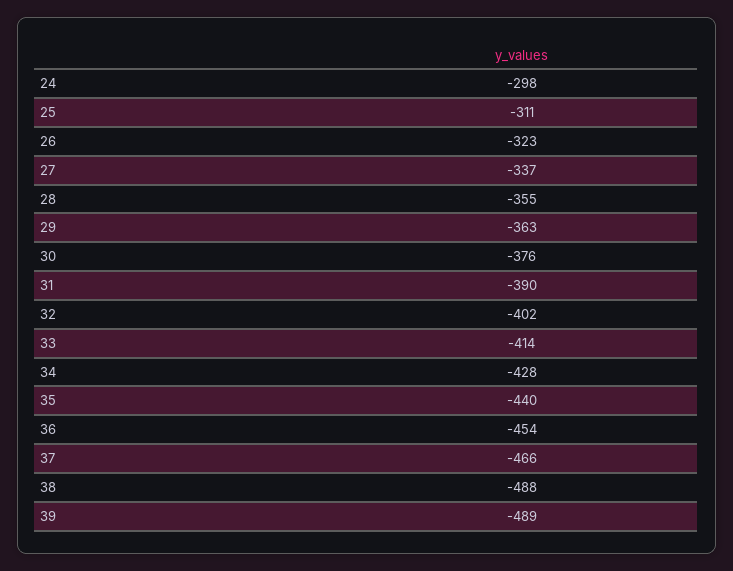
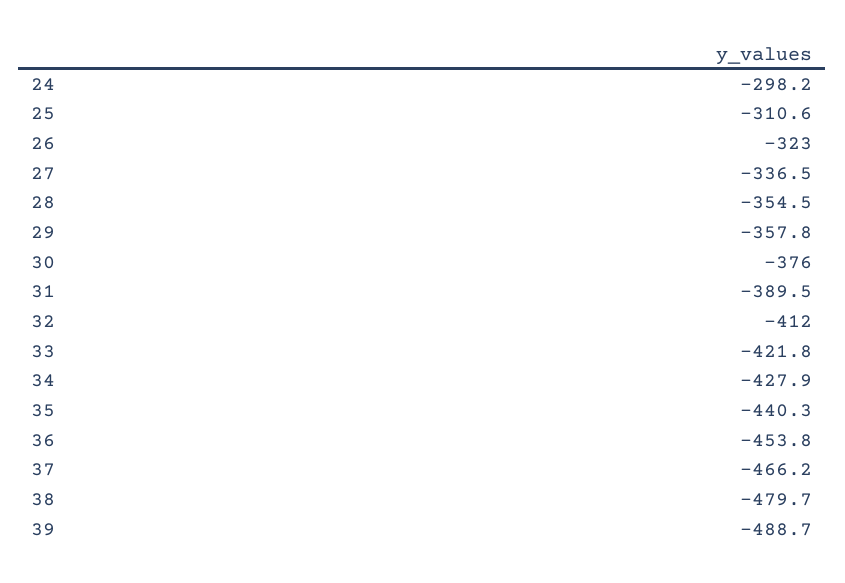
29: -363 -> -357.8
32: -402 -> -412
33: -414 -> -421.8
38: -488 -> -479.7

